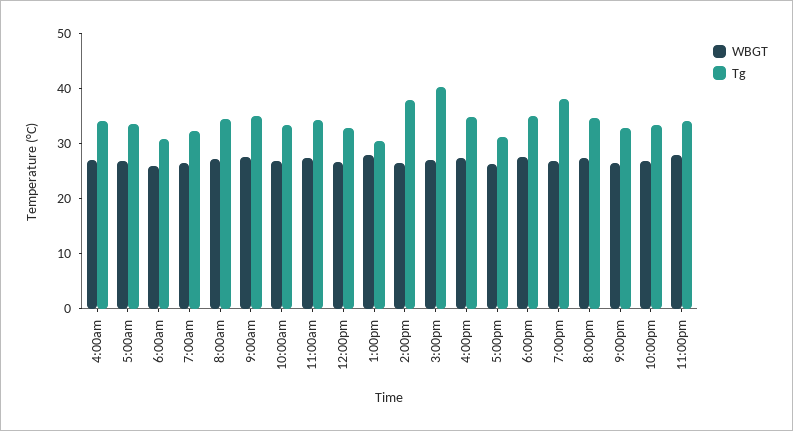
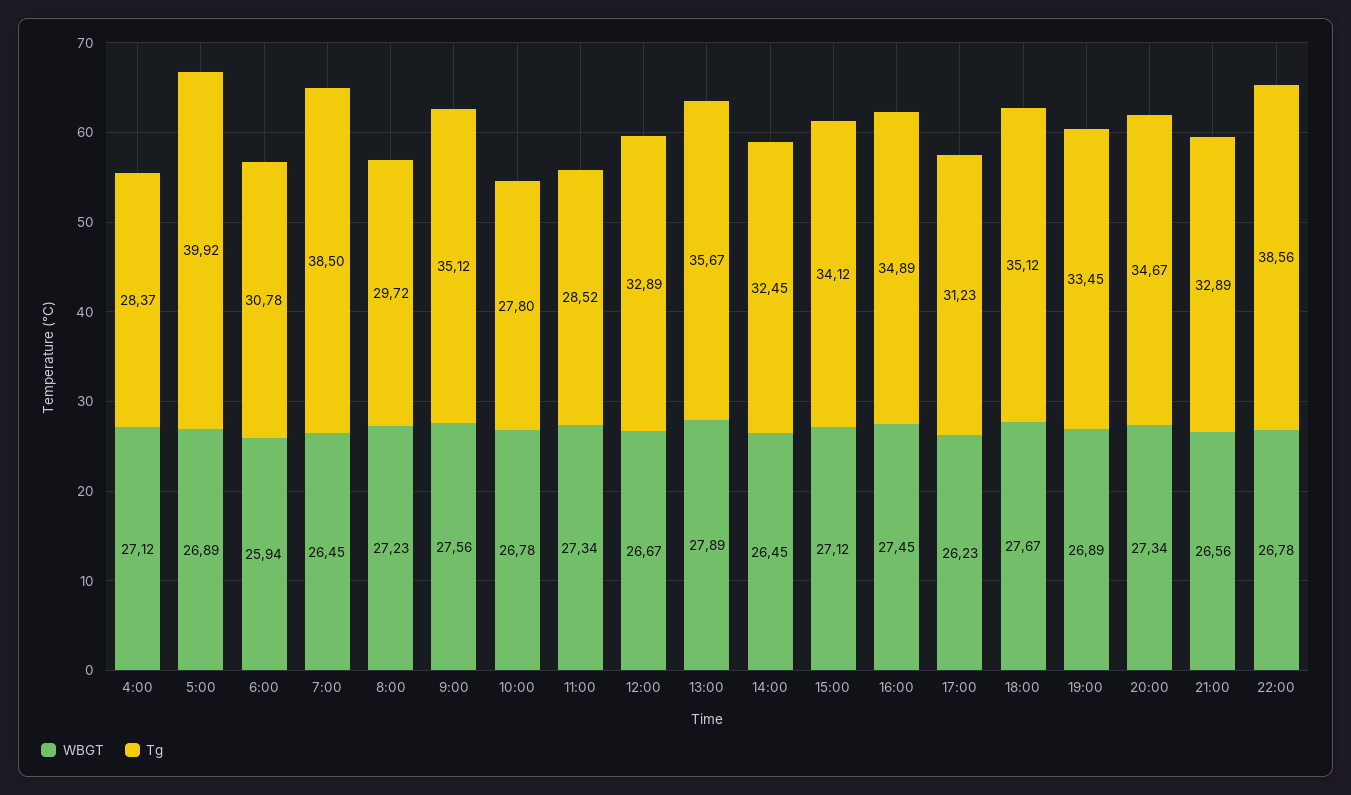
Tg, 4:00am: 34 -> 28.37
Tg, 5:00am: 34 -> 39.92
Tg, 7:00am: 32 -> 38.5
Tg, 8:00am: 34 -> 29.72
Tg, 10:00am: 34 -> 27.8
Tg, 11:00am: 34 -> 28.52
Tg, 1:00pm: 30 -> 35.67
Tg, 2:00pm: 38 -> 32.45
Tg, 3:00pm: 40 -> 34.12
Tg, 7:00pm: 38 -> 33.45
Tg, 10:00pm: 34 -> 38.56
WBGT, 11:00pm: 28 -> none
Tg, 11:00pm: 34 -> none

